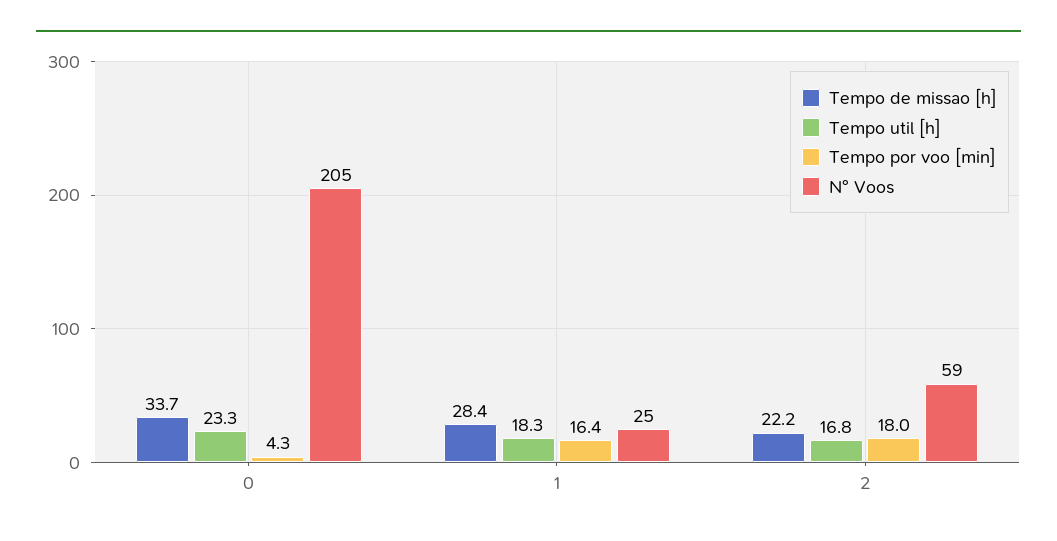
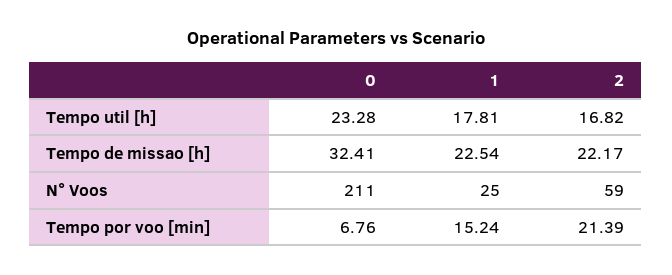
Tempo de missao [h], 0: 33.7 -> 32.41
Tempo por voo [min], 0: 4.3 -> 6.76
N° Voos, 0: 205 -> 211
Tempo de missao [h], 1: 28.4 -> 22.54
Tempo util [h], 1: 18.3 -> 17.81
Tempo por voo [min], 1: 16.4 -> 15.24
Tempo por voo [min], 2: 18 -> 21.39

